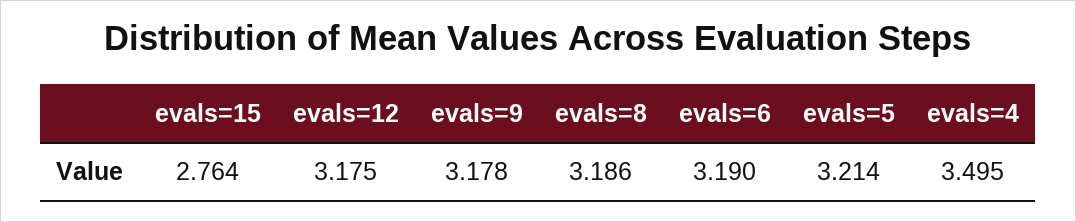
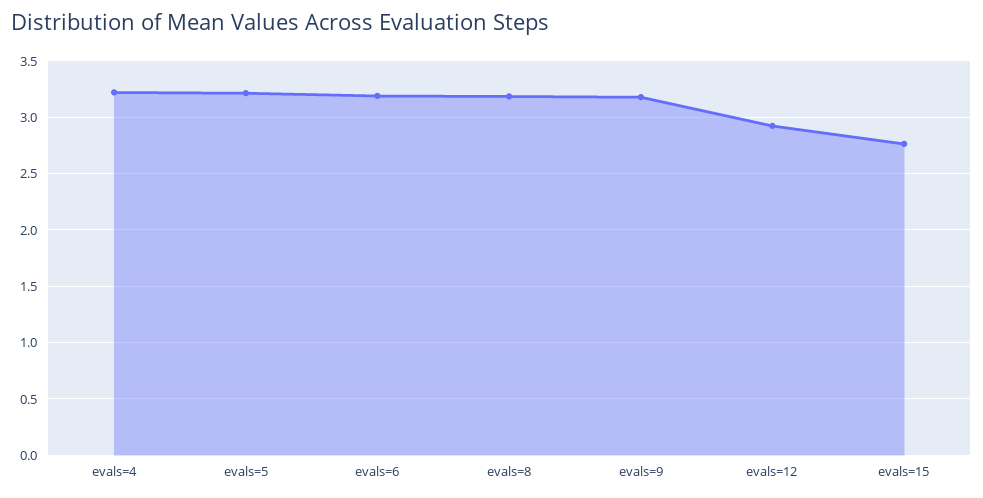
evals=12: 3.175 -> 2.9
evals=4: 3.495 -> 3.2

